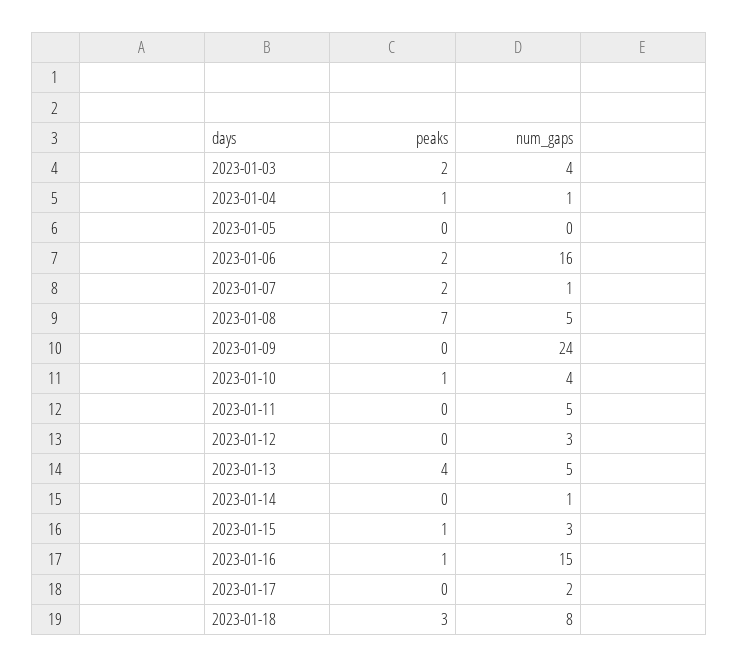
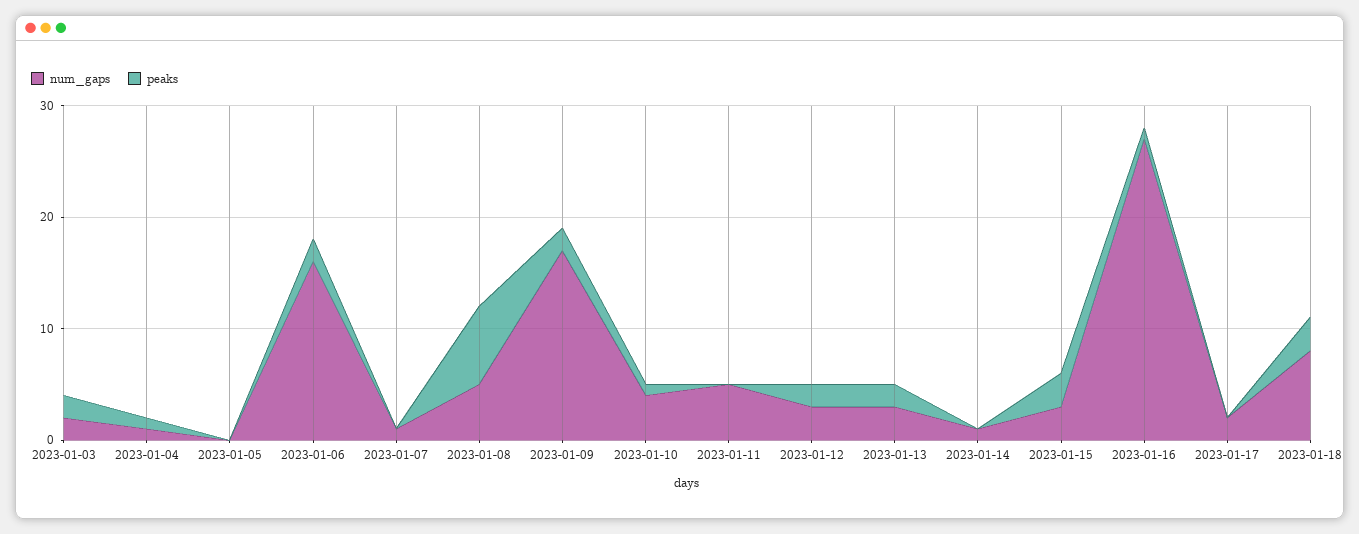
num_gaps, 2023-01-03: 4 -> 2
peaks, 2023-01-07: 2 -> 0
peaks, 2023-01-09: 0 -> 2
num_gaps, 2023-01-09: 24 -> 17
peaks, 2023-01-12: 0 -> 2
peaks, 2023-01-13: 4 -> 2
num_gaps, 2023-01-13: 5 -> 3
peaks, 2023-01-15: 1 -> 3
num_gaps, 2023-01-16: 15 -> 27

